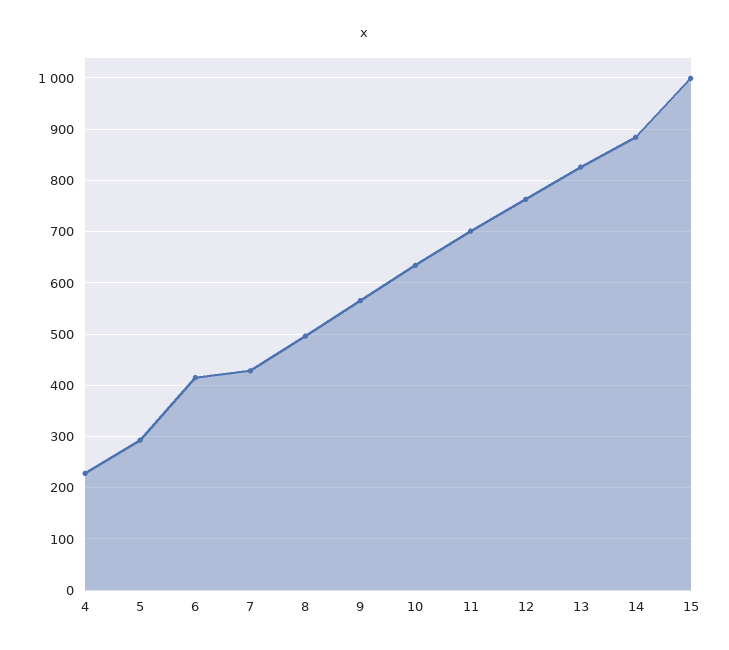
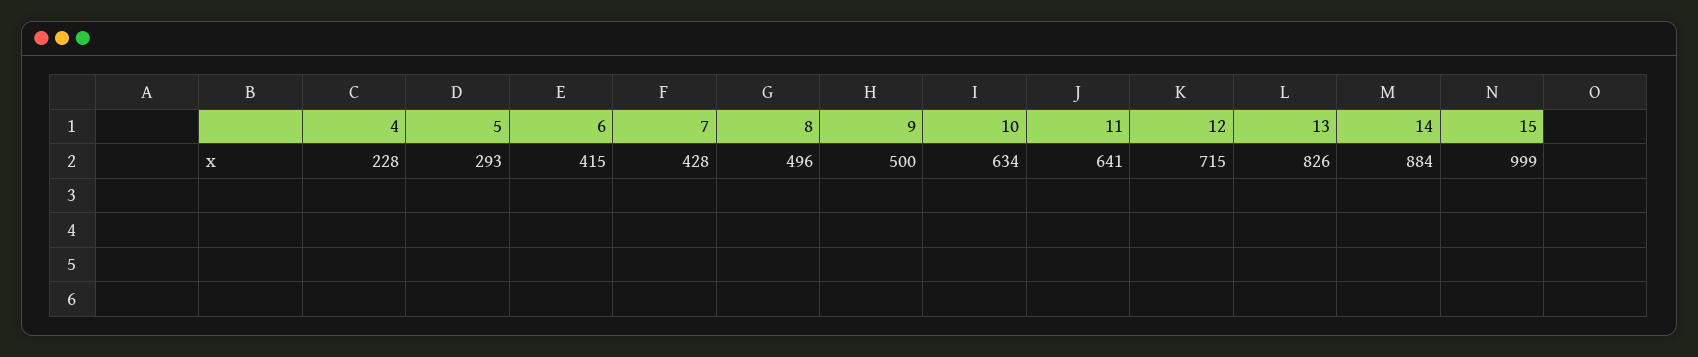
9: 560 -> 500
11: 700 -> 641
12: 760 -> 715

